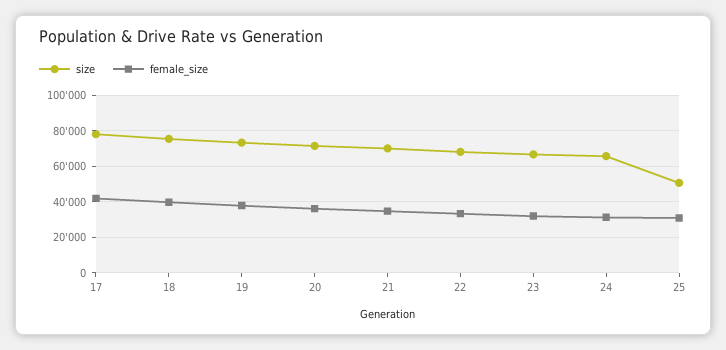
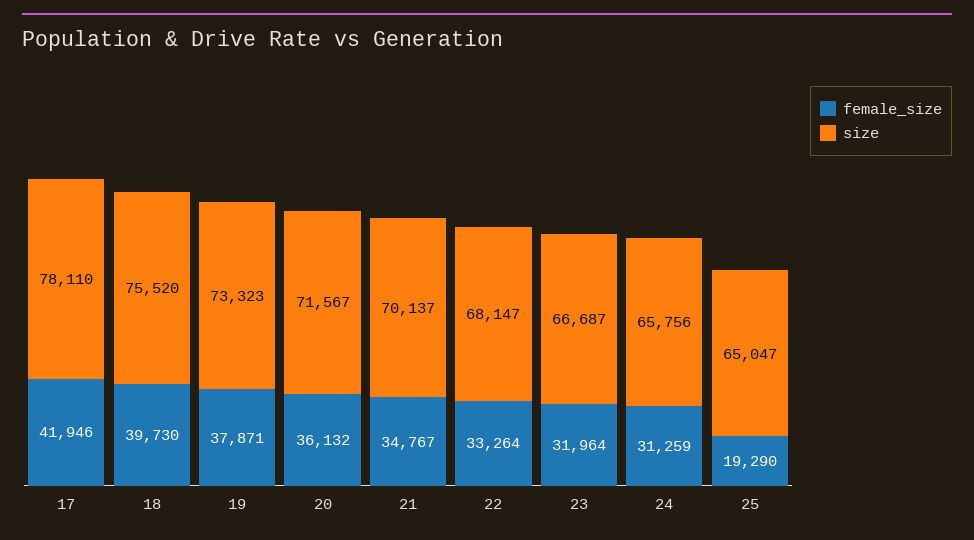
size, 25: 50000 -> 65047
female_size, 25: 30000 -> 19290

